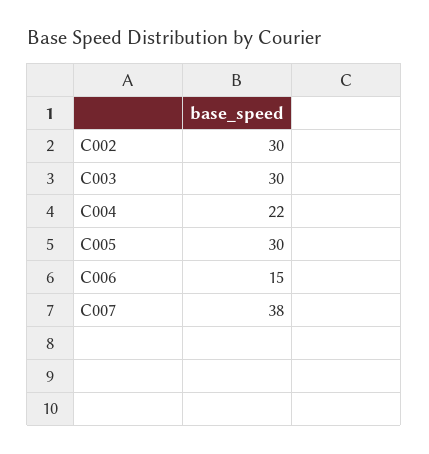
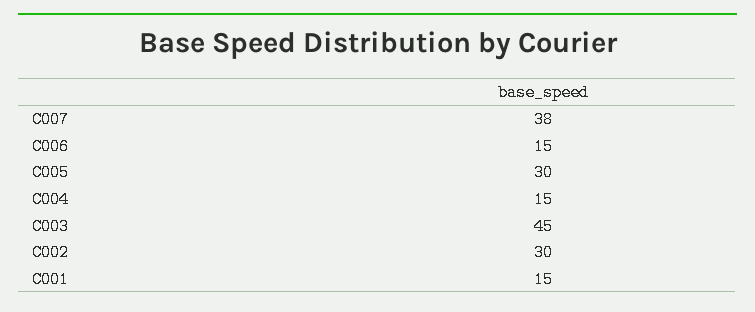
C003: 30 -> 45
C004: 22 -> 15
C001: none -> 15

